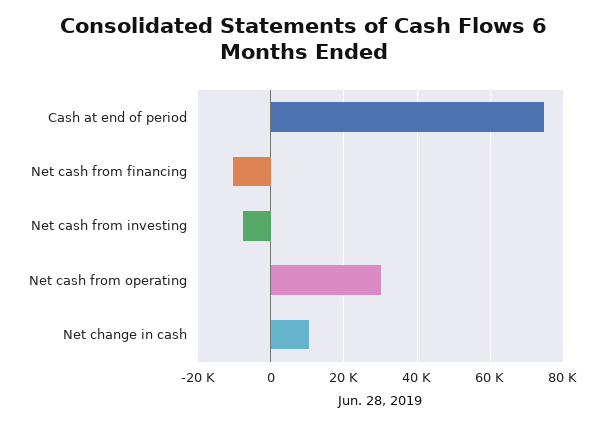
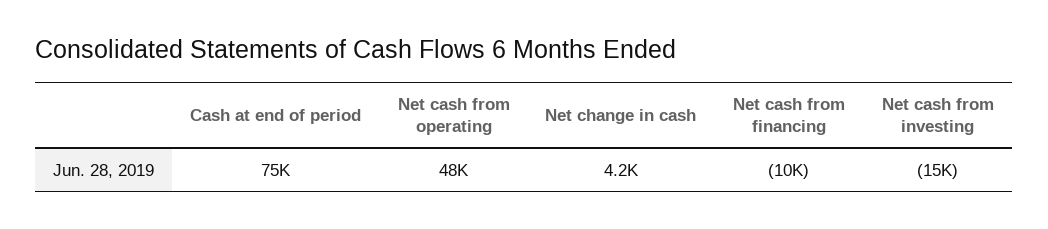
Net cash from investing: -8000 -> -15000
Net cash from operating: 30000 -> 48000
Net change in cash: 10000 -> 4200

